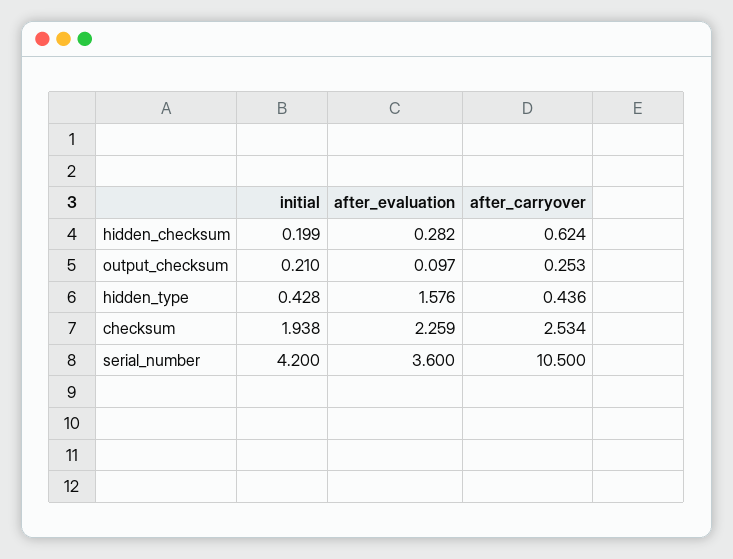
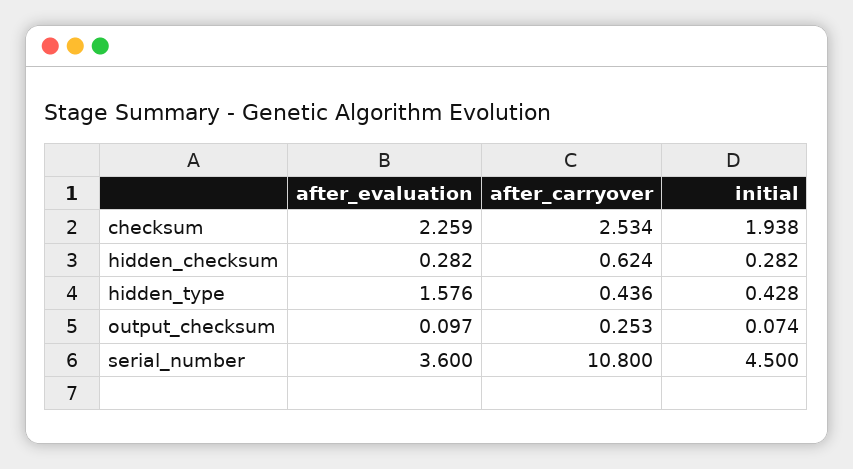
initial, hidden_checksum: 0.199 -> 0.282
initial, output_checksum: 0.21 -> 0.074
initial, serial_number: 4.2 -> 4.5
after_carryover, serial_number: 10.5 -> 10.8

